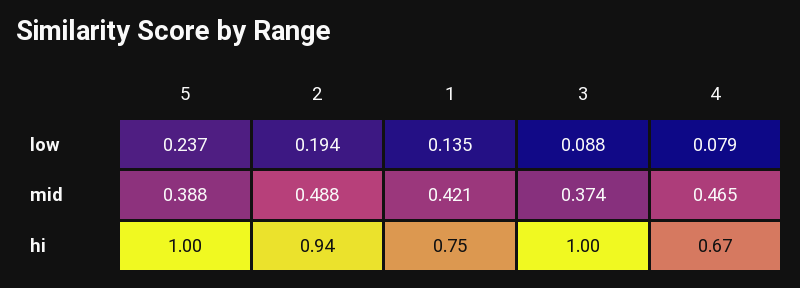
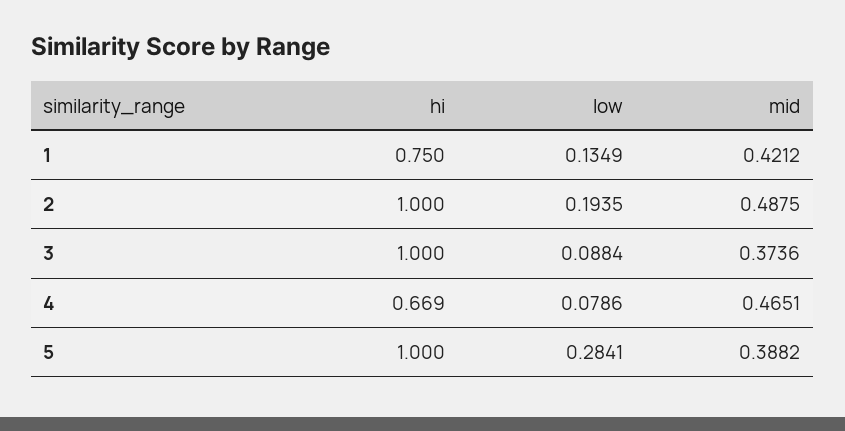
5, low: 0.237 -> 0.2841
2, hi: 0.94 -> 1

